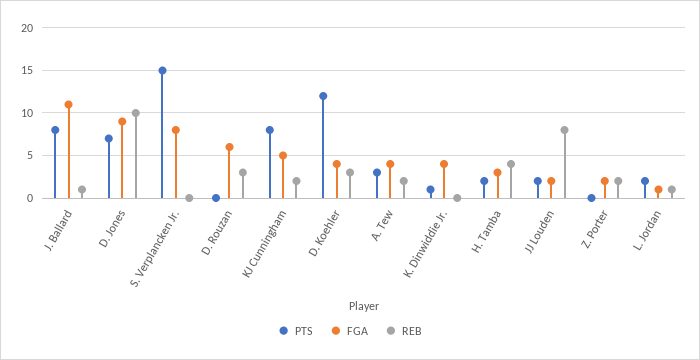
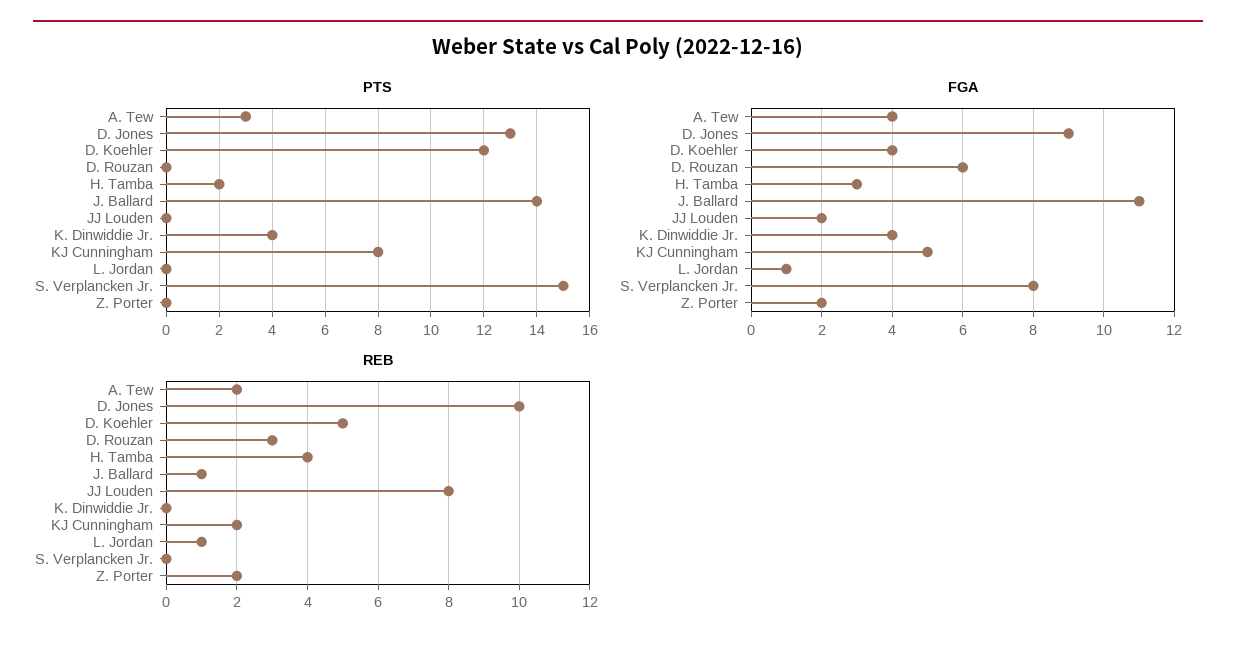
PTS, J. Ballard: 8 -> 14
PTS, D. Jones: 7 -> 13
REB, D. Koehler: 3 -> 5
PTS, K. Dinwiddie Jr.: 1 -> 4
PTS, JJ Louden: 2 -> 0
PTS, L. Jordan: 2 -> 0

